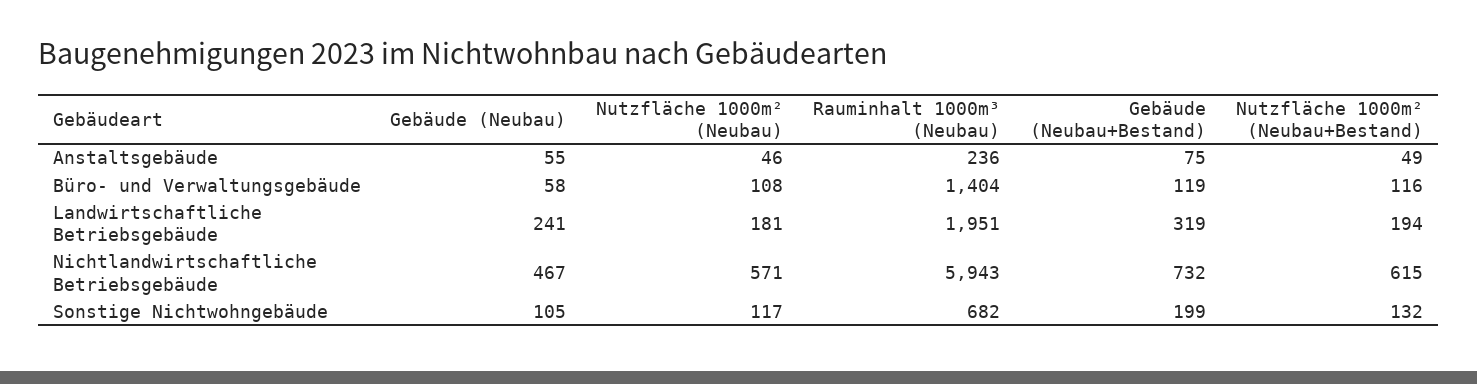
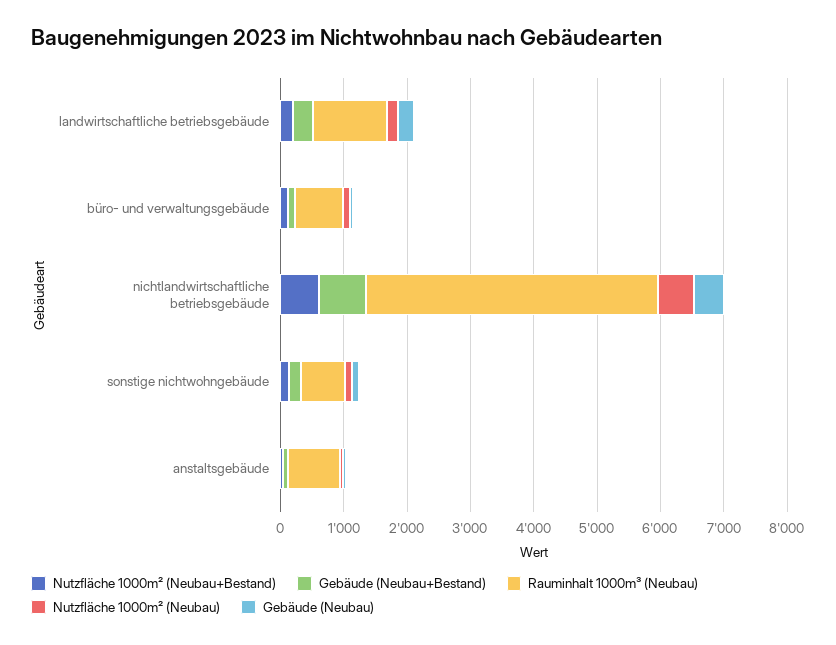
Rauminhalt 1000m³ (Neubau), Anstaltsgebäude: 236 -> 800
Rauminhalt 1000m³ (Neubau), Büro- und Verwaltungsgebäude: 1404 -> 800
Rauminhalt 1000m³ (Neubau), Landwirtschaftliche Betriebsgebäude: 1951 -> 1200
Rauminhalt 1000m³ (Neubau), Nichtlandwirtschaftliche Betriebsgebäude: 5943 -> 4600

